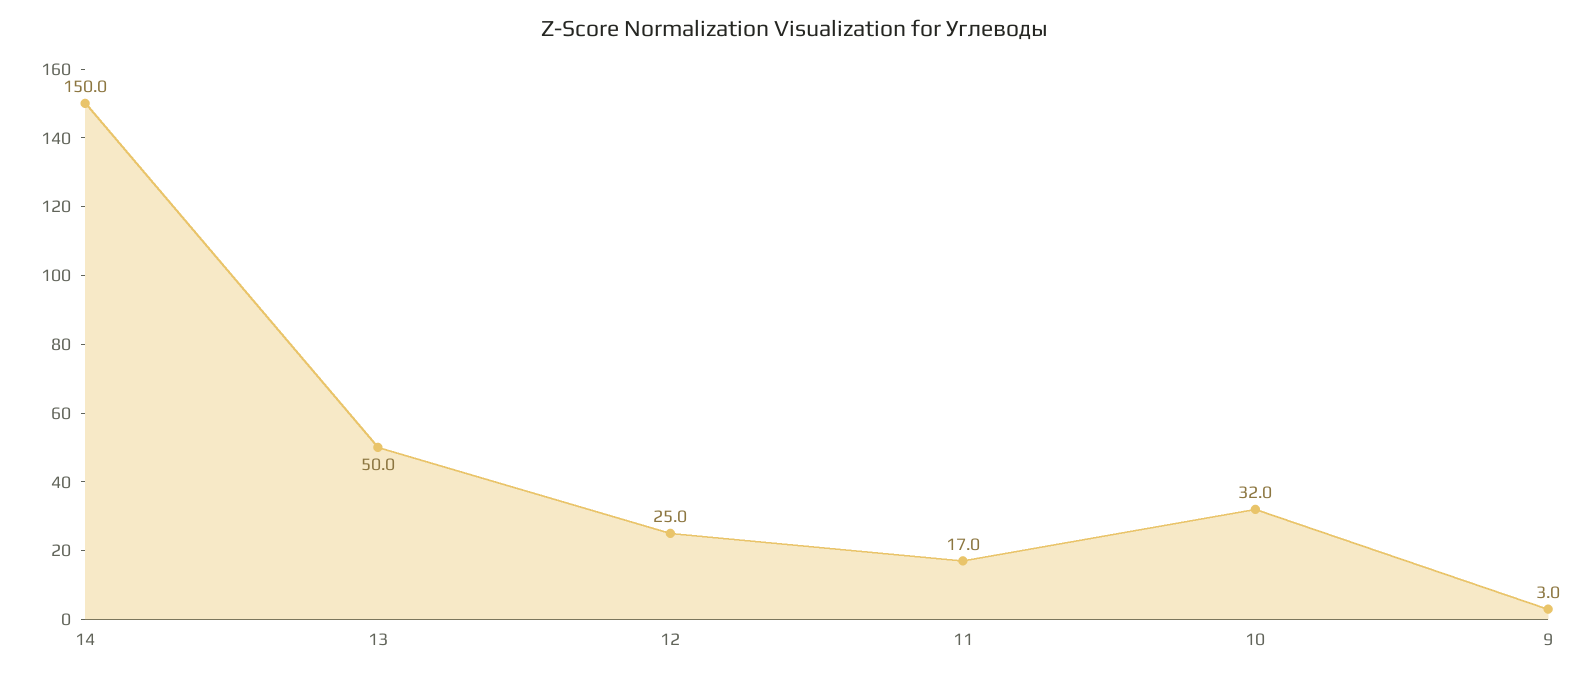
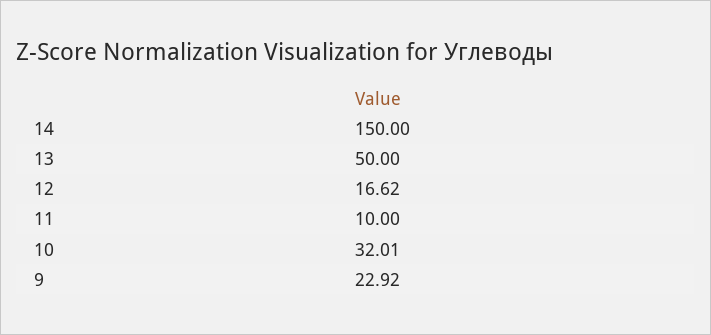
12: 25 -> 16.62
11: 17 -> 10
9: 3 -> 22.92

